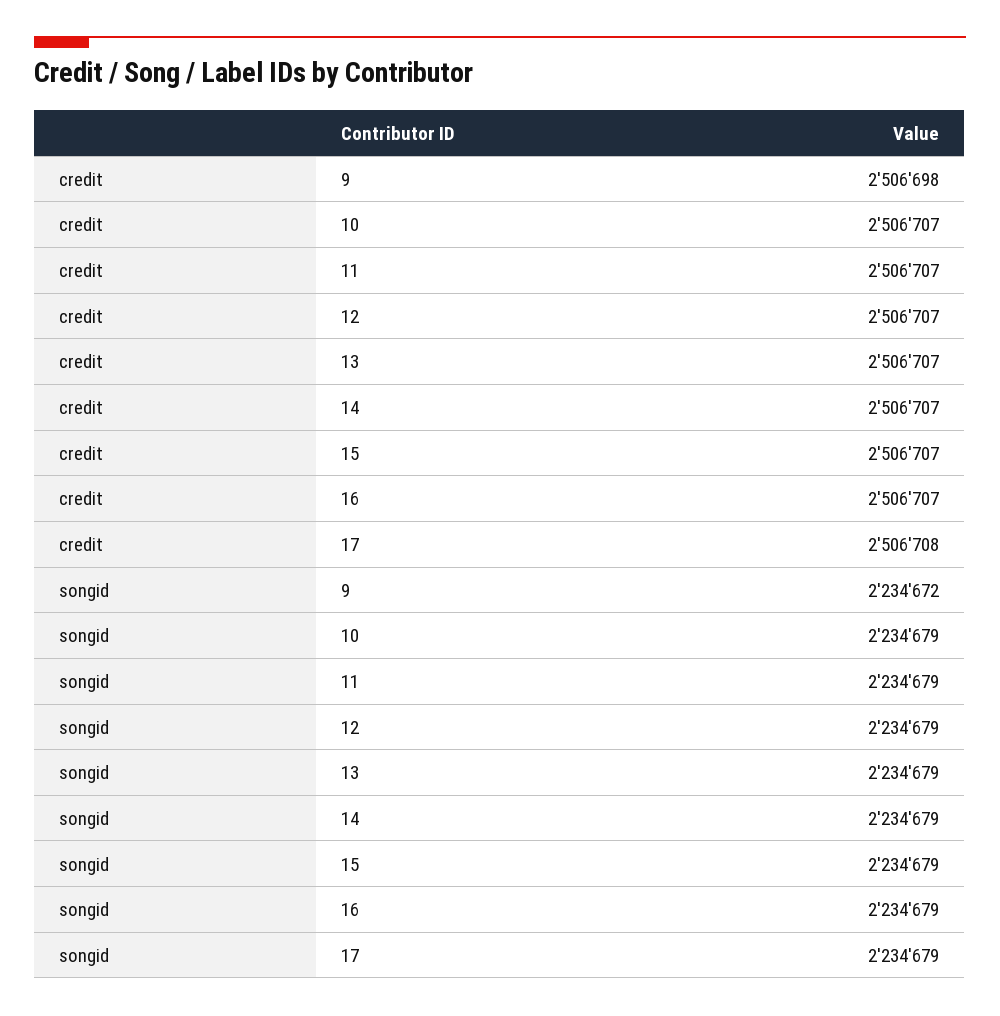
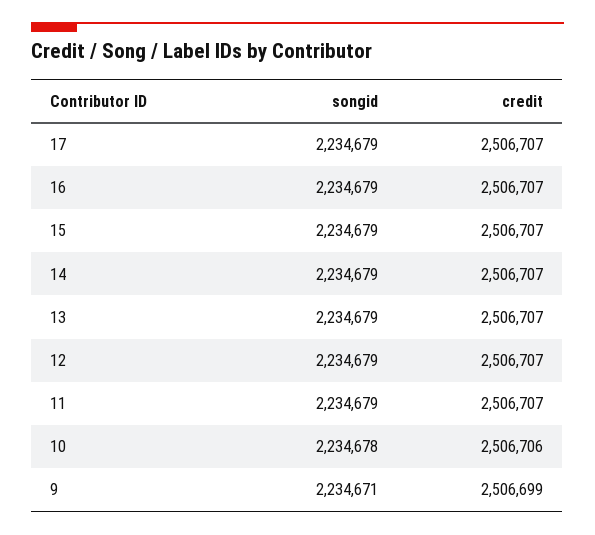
credit, 9: 2506698 -> 2506699
credit, 10: 2506707 -> 2506706
credit, 17: 2506708 -> 2506707
songid, 9: 2234672 -> 2234671
songid, 10: 2234679 -> 2234678

